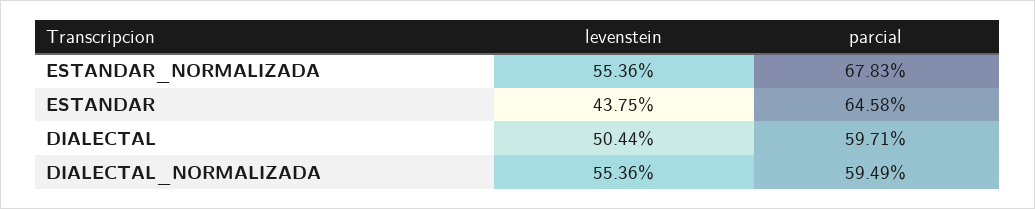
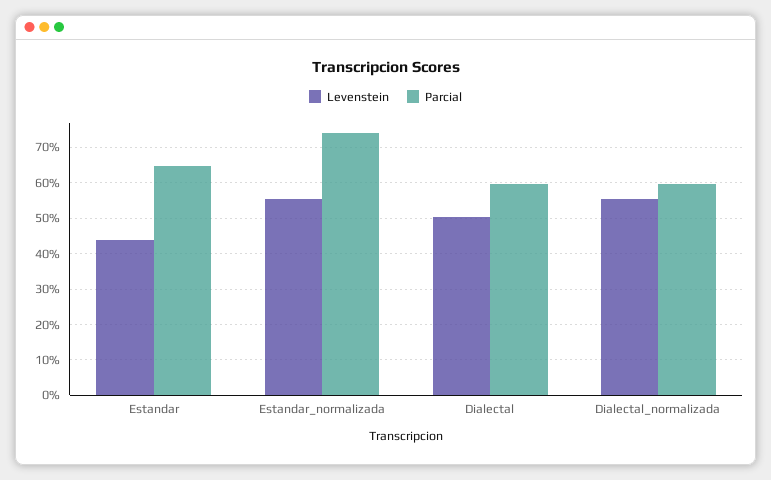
parcial, ESTANDAR_NORMALIZADA: 67.83 -> 74

